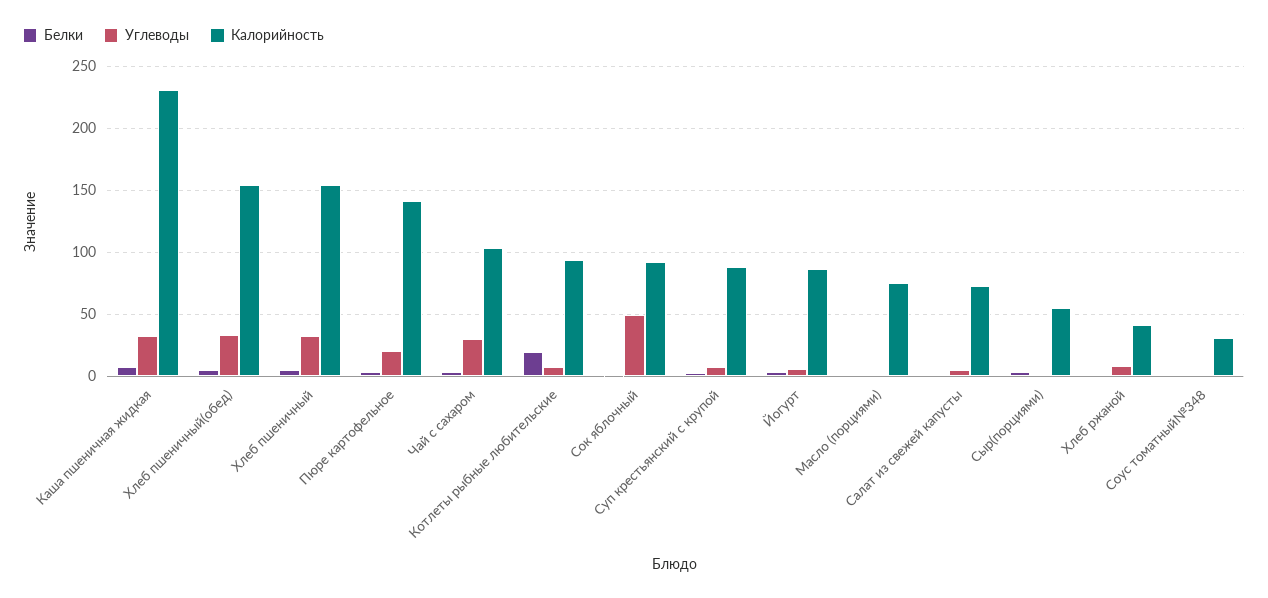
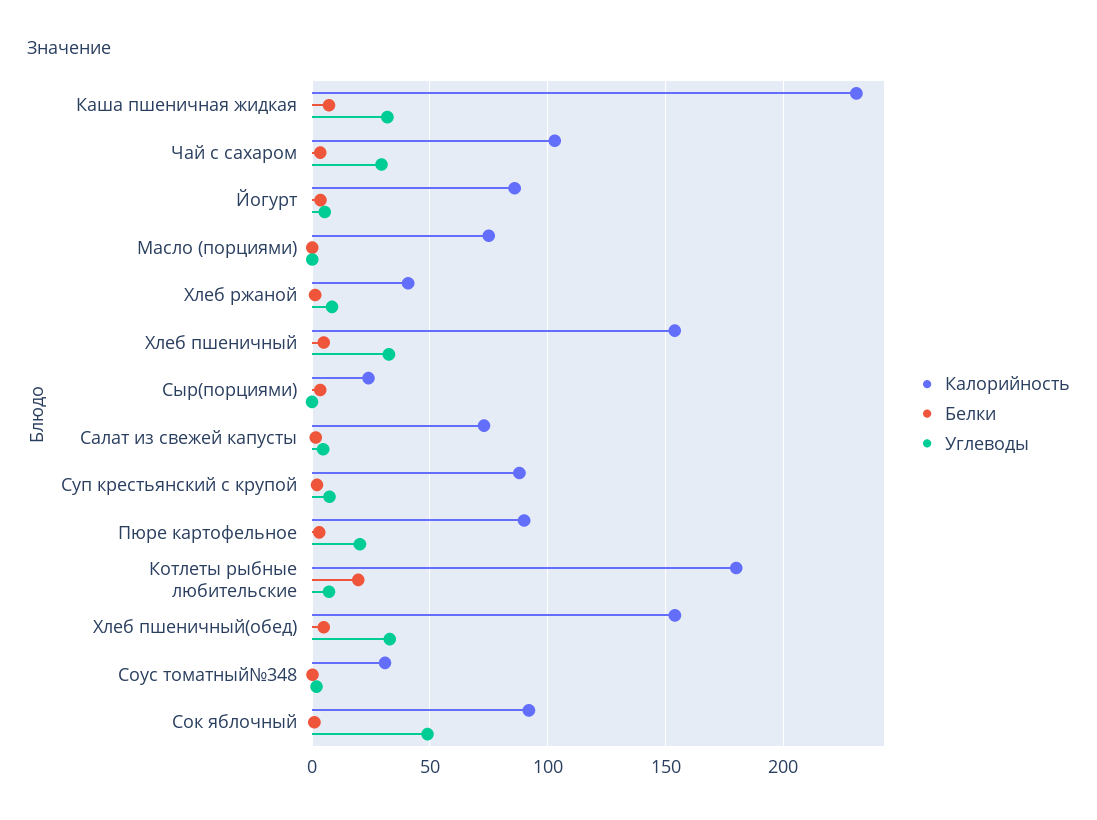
Калорийность, Пюре картофельное: 140 -> 90
Калорийность, Котлеты рыбные любительские: 95 -> 180
Калорийность, Сыр(порциями): 55 -> 25

